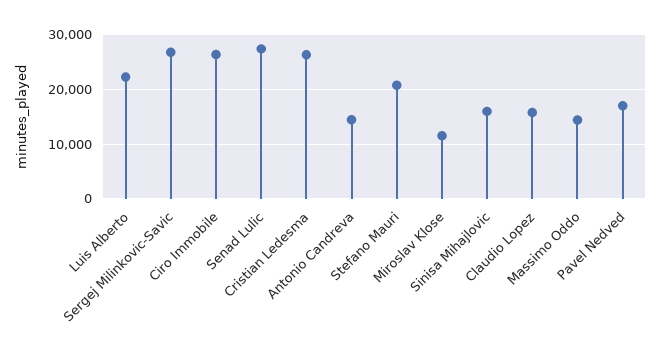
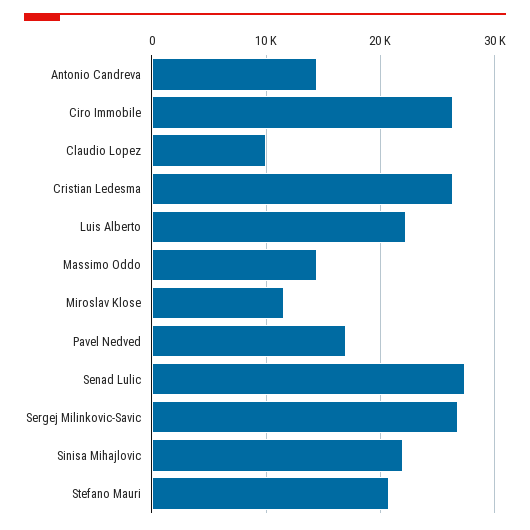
Sinisa Mihajlovic: 16000 -> 22000
Claudio Lopez: 16000 -> 10000

